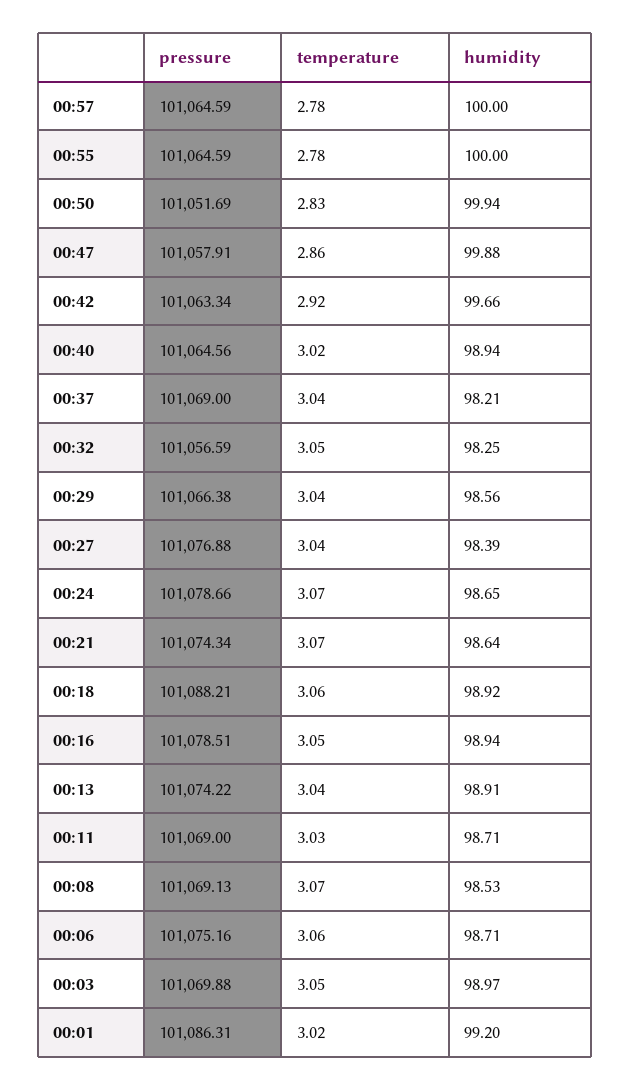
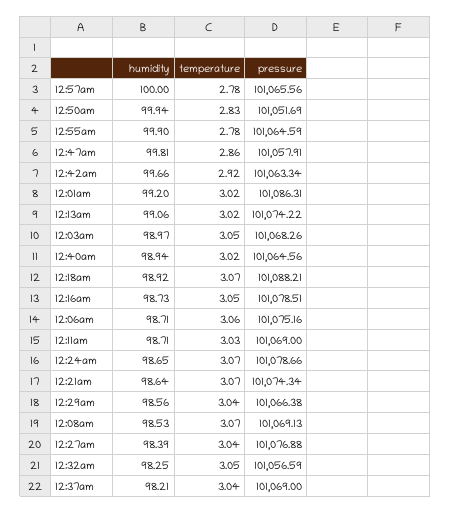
pressure, 00:57: 101064.59 -> 101065.56
humidity, 00:55: 100 -> 99.9
humidity, 00:47: 99.88 -> 99.81
temperature, 00:18: 3.06 -> 3.07
humidity, 00:16: 98.94 -> 98.73
temperature, 00:13: 3.04 -> 3.02
humidity, 00:13: 98.91 -> 99.06
pressure, 00:03: 101069.88 -> 101068.26

